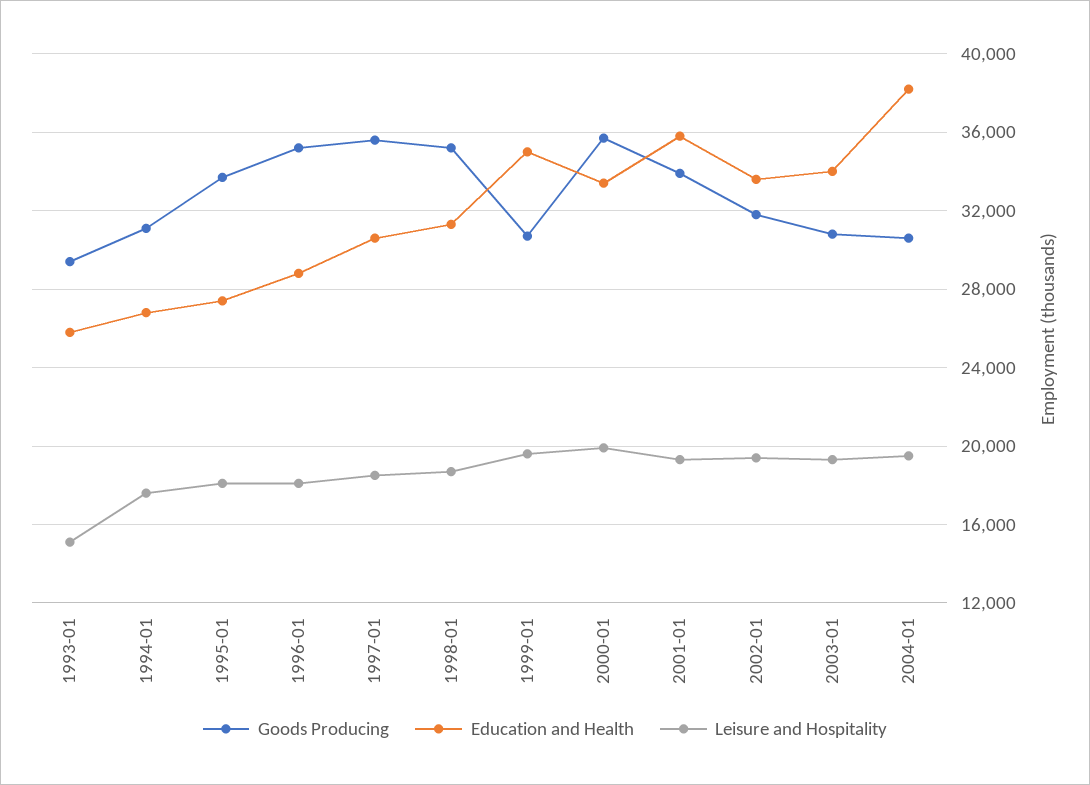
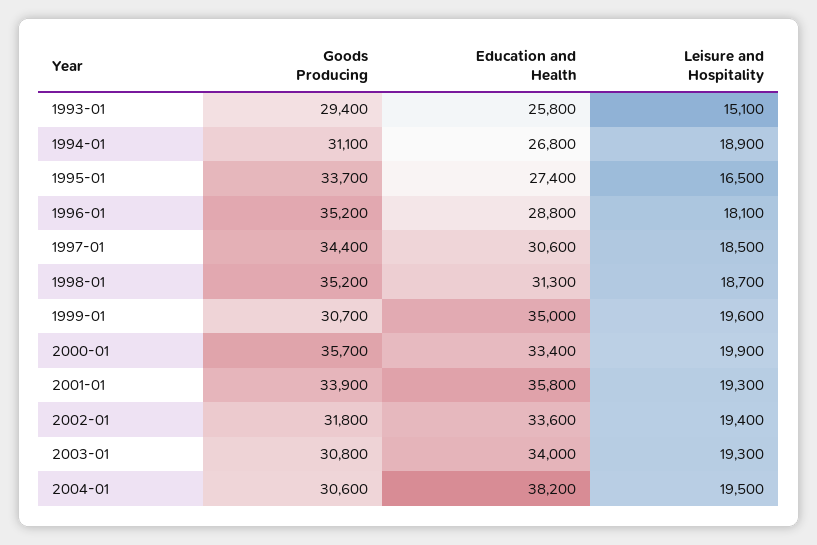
Leisure and Hospitality, 1994-01: 17500 -> 18900
Leisure and Hospitality, 1995-01: 18000 -> 16500
Goods Producing, 1997-01: 35500 -> 34400

